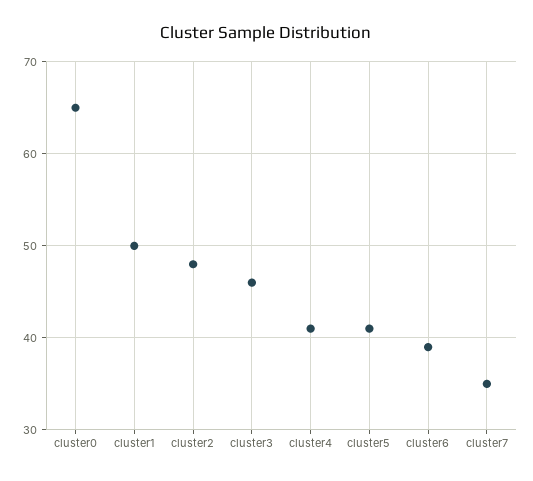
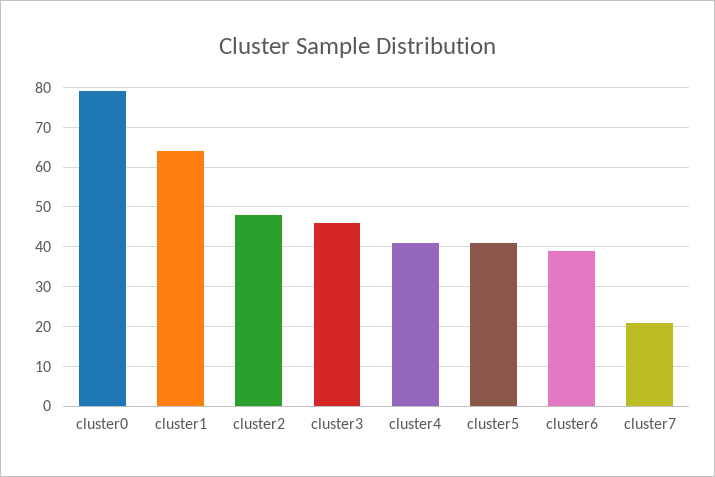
cluster0: 65 -> 80
cluster1: 50 -> 65
cluster7: 35 -> 20

